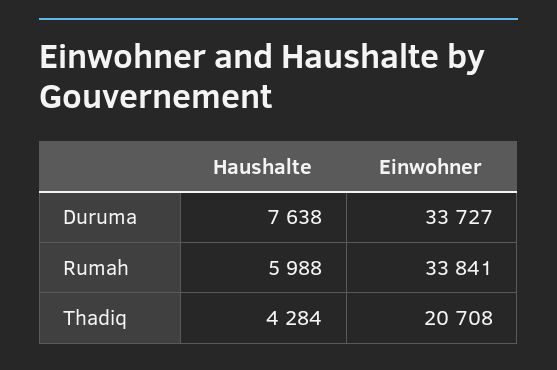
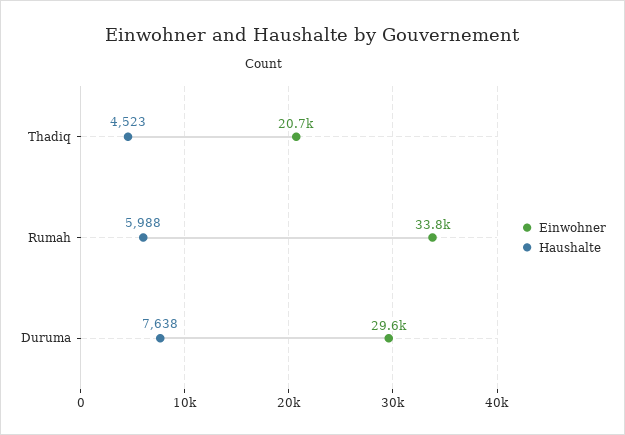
Einwohner, Duruma: 33727 -> 29600
Haushalte, Thadiq: 4284 -> 4523

